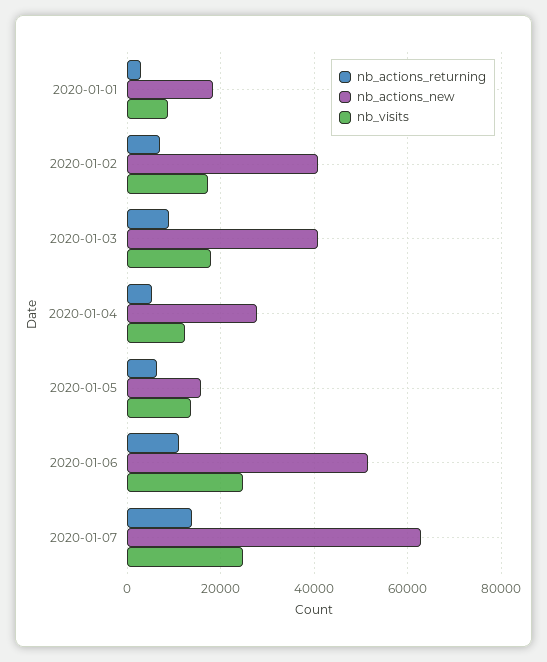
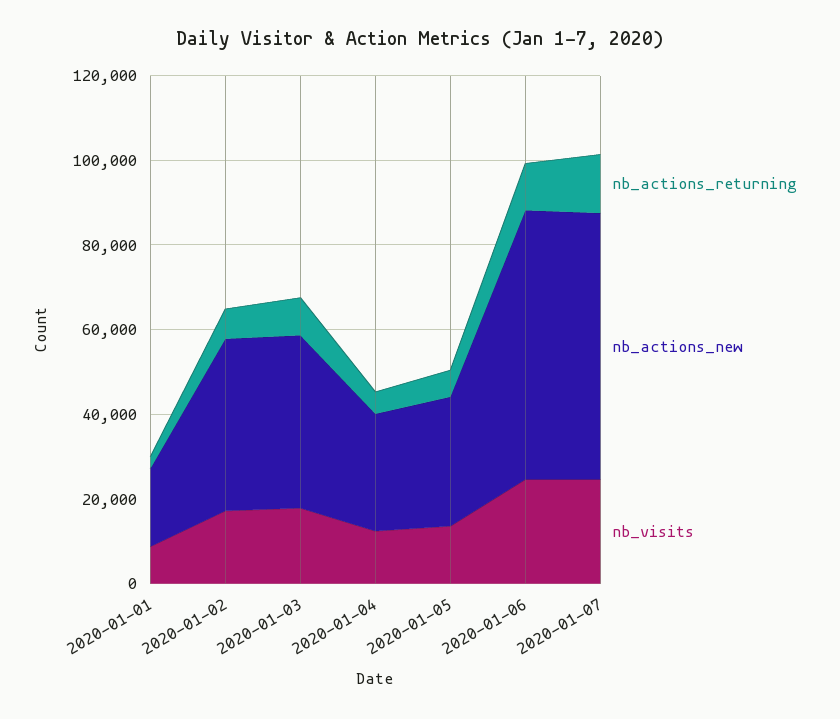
nb_actions_new, 2020-01-05: 16000 -> 30000
nb_actions_new, 2020-01-06: 52000 -> 65000

